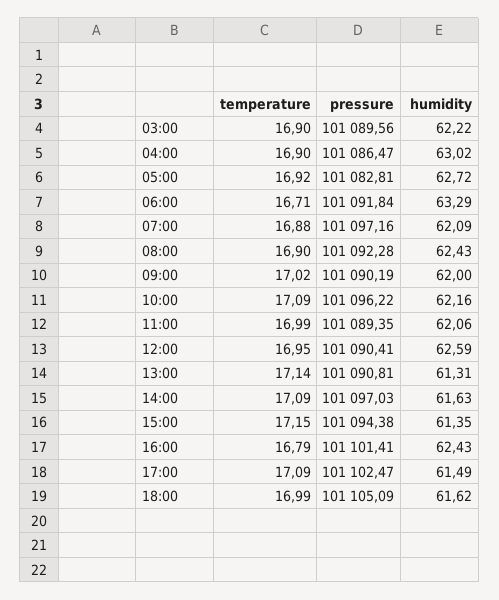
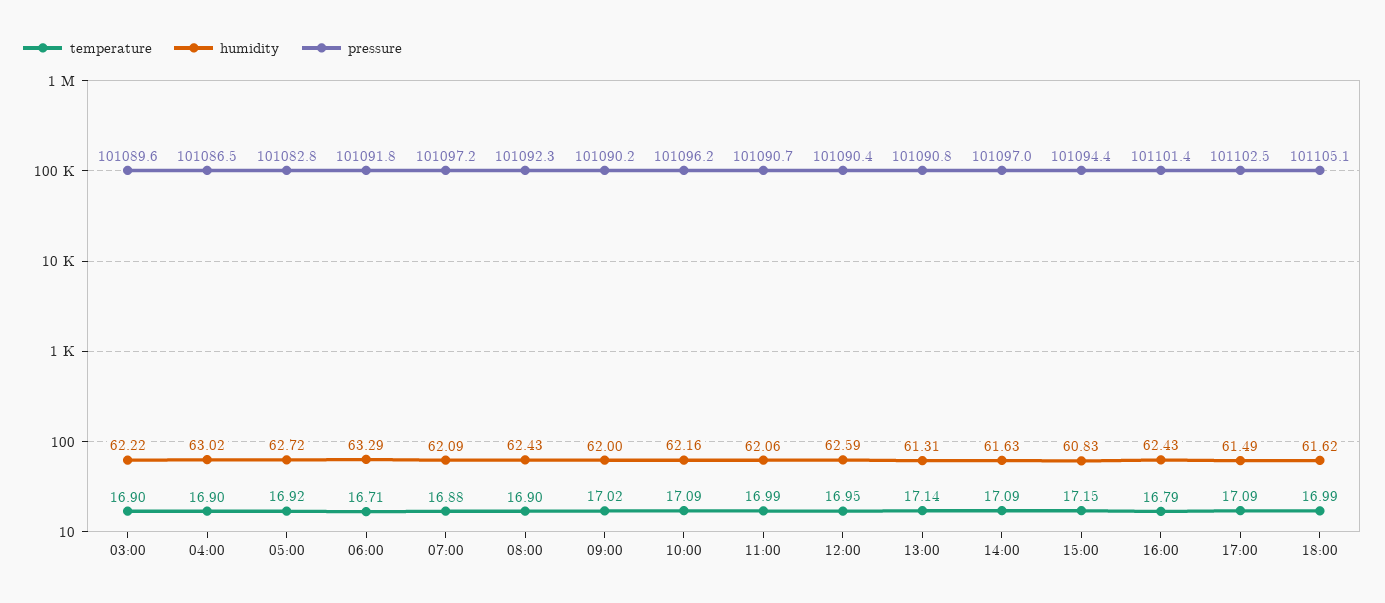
pressure, 11:00: 101089.35 -> 101090.7
humidity, 15:00: 61.35 -> 60.83

